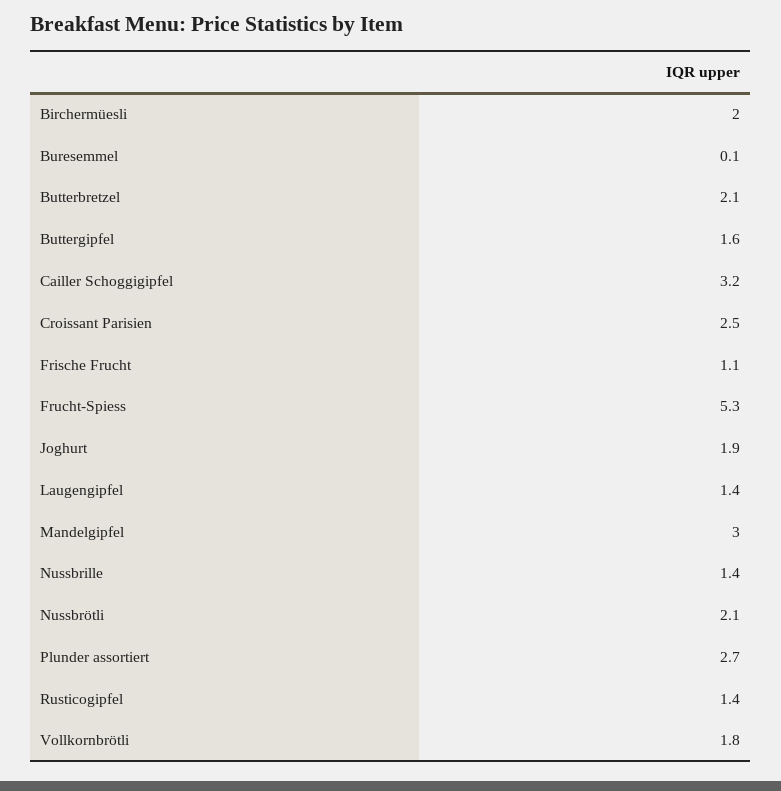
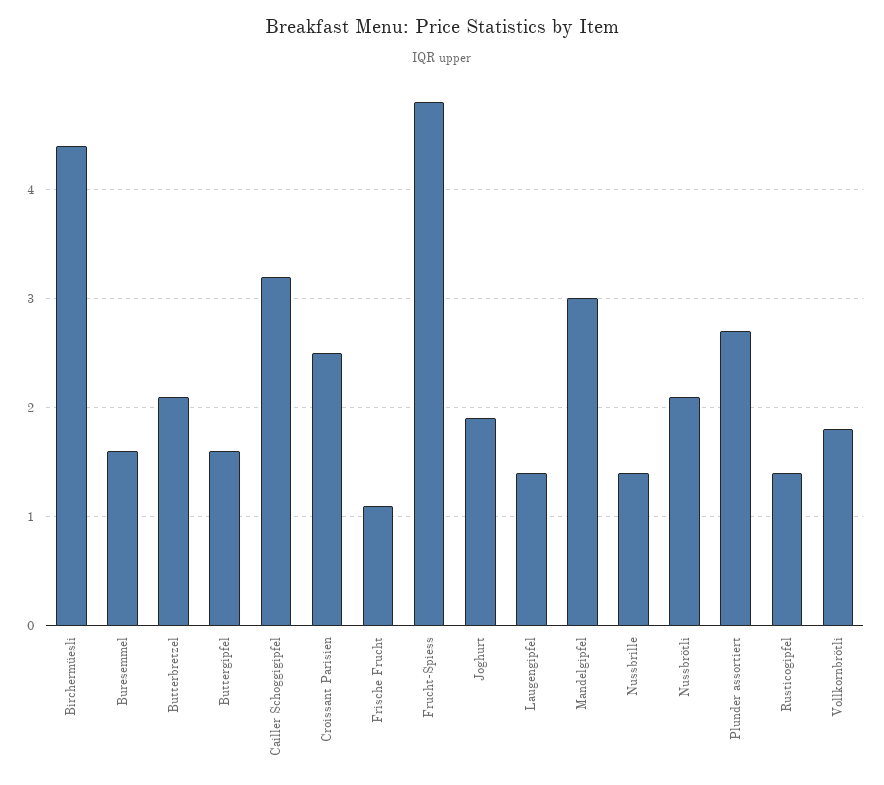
Birchermüesli: 2 -> 4.4
Buresemmel: 0.1 -> 1.6
Frucht-Spiess: 5.3 -> 4.8

